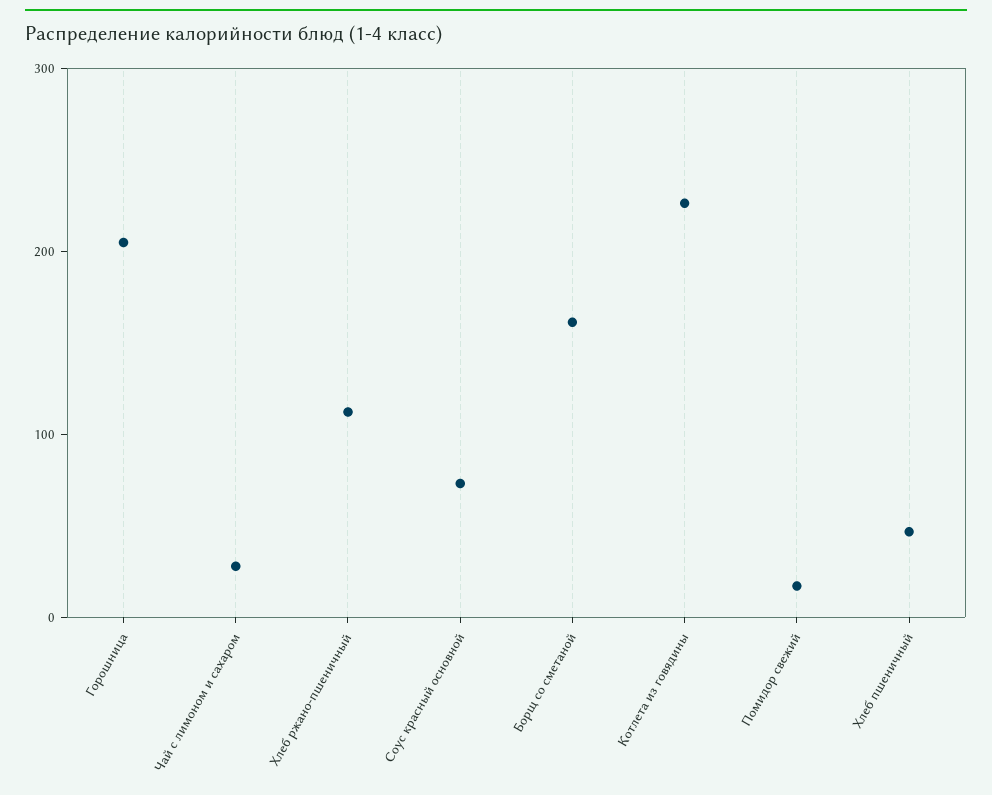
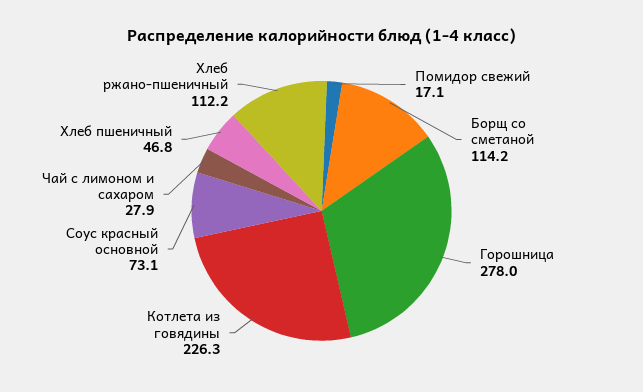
Горошница: 200 -> 278
Борщ со сметаной: 160 -> 114.2

